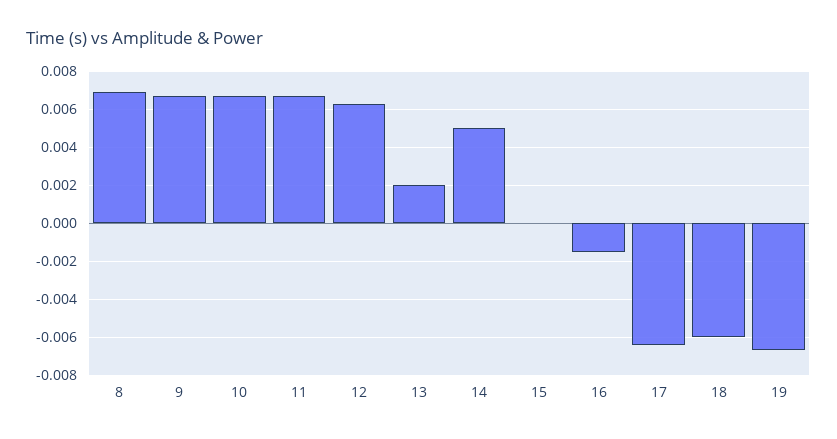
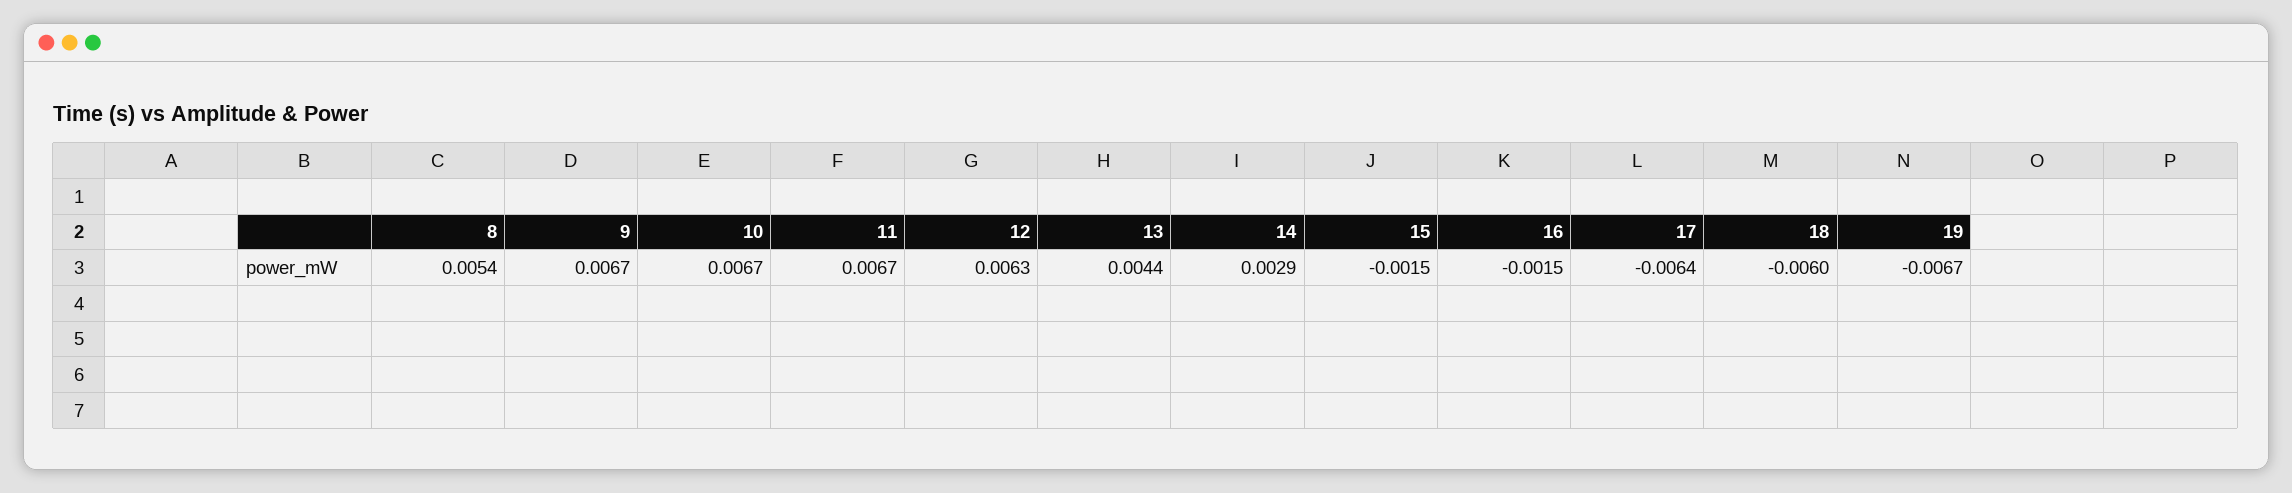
8: 0.007 -> 0.0054
13: 0.002 -> 0.0044
14: 0.005 -> 0.0029
15: 0 -> -0.0015

